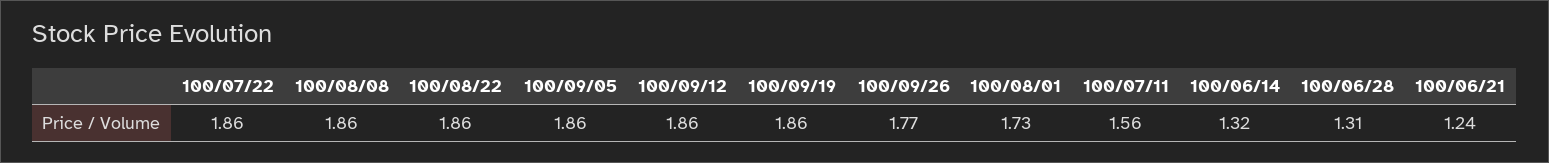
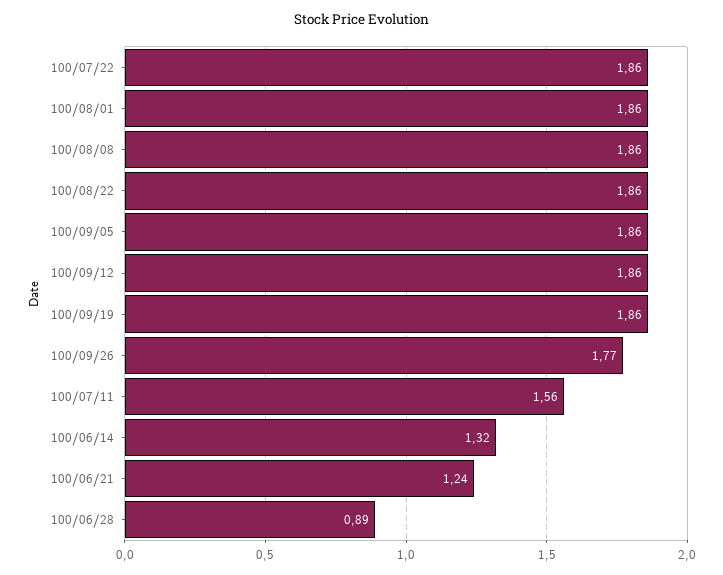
100/08/01: 1.73 -> 1.86
100/06/28: 1.31 -> 0.89

